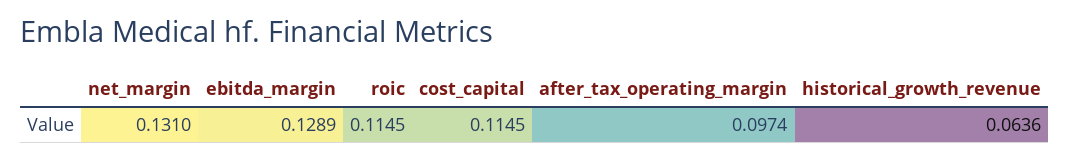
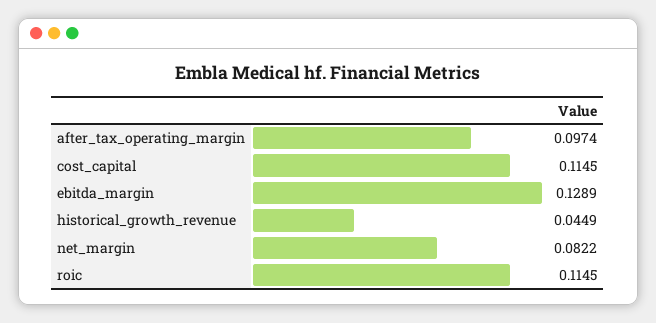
net_margin: 0.131 -> 0.0822
historical_growth_revenue: 0.0636 -> 0.0449

